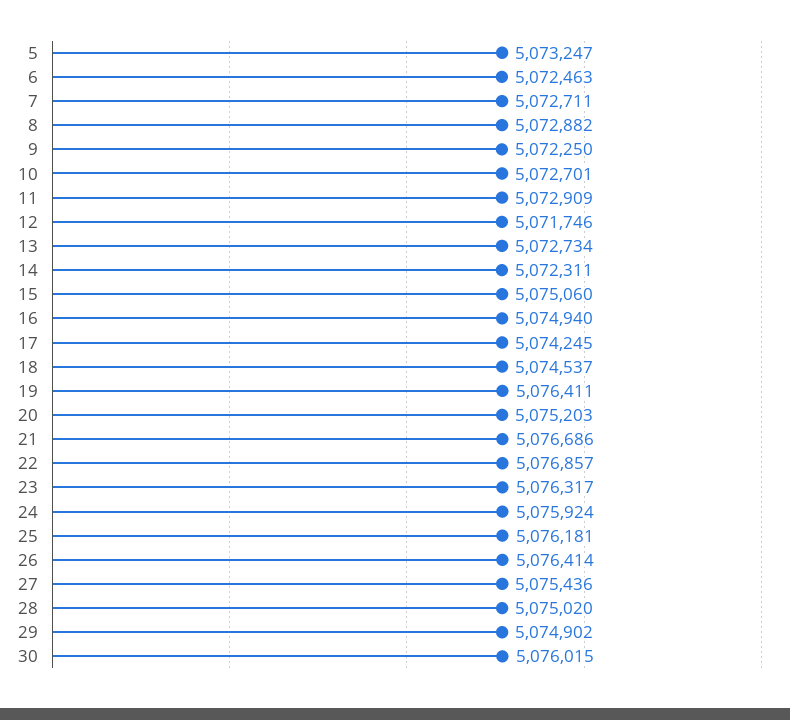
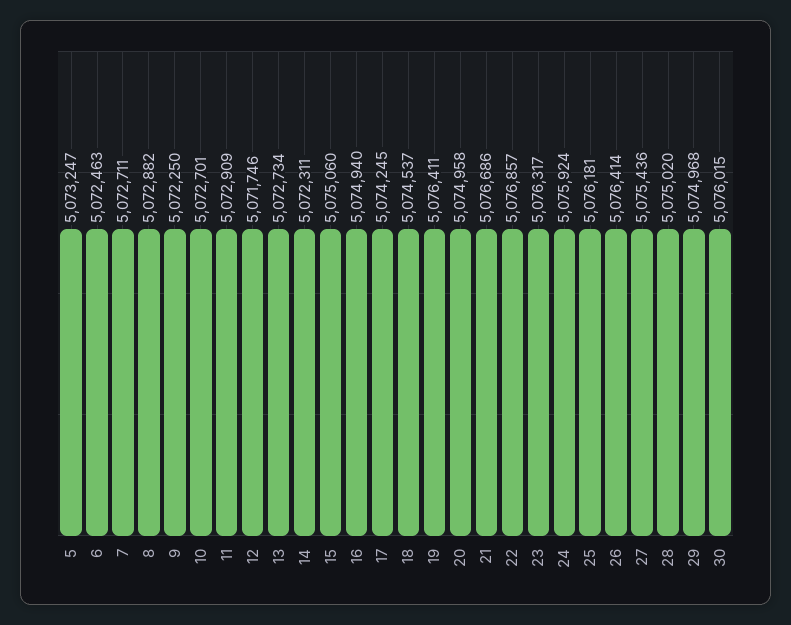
20: 5075203 -> 5074958
29: 5074902 -> 5074968

